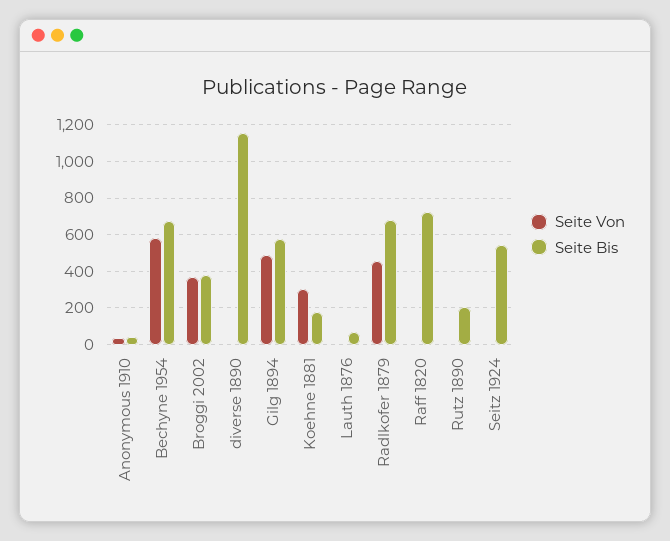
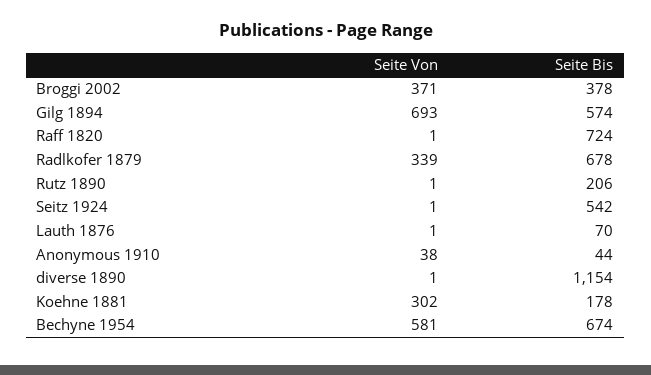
Seite Von, Gilg 1894: 500 -> 693
Seite Von, Radlkofer 1879: 450 -> 339

